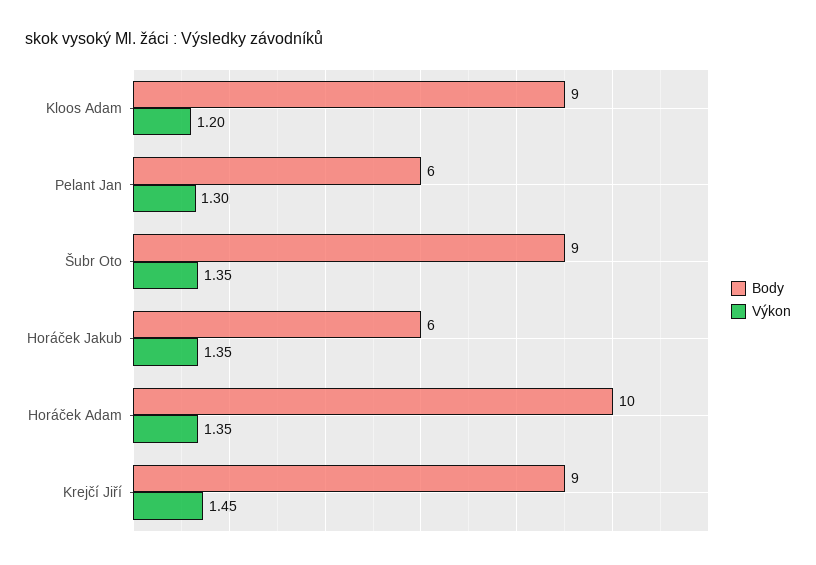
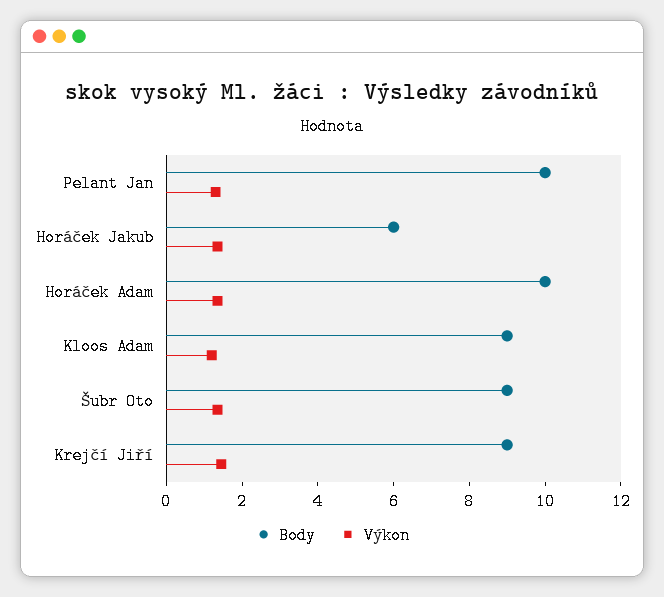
Body, Pelant Jan: 6 -> 10

